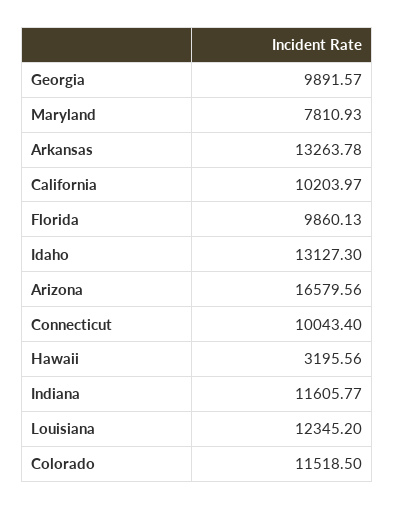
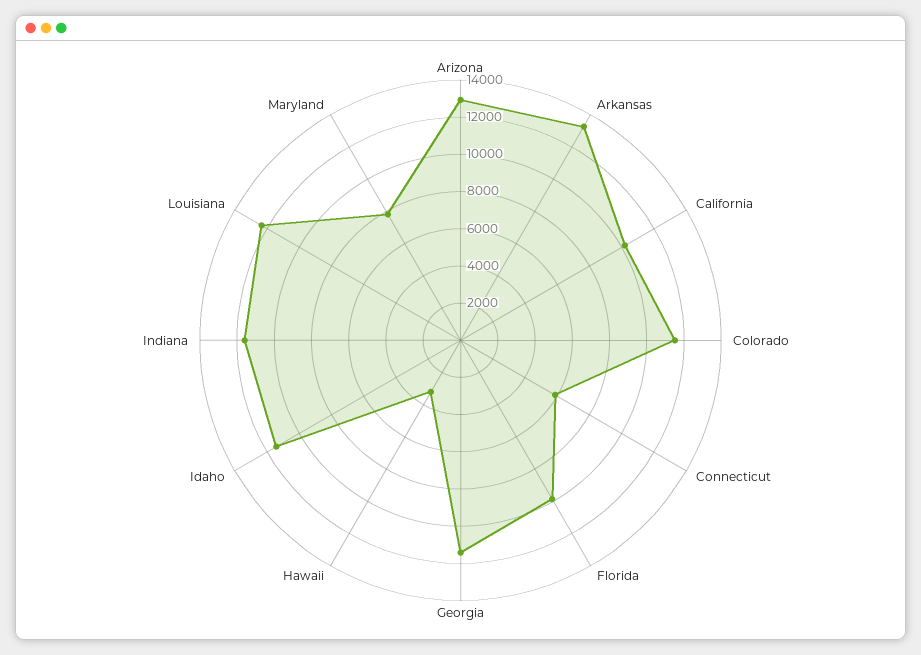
Georgia: 9891.57 -> 11500
Idaho: 13127.3 -> 11500
Arizona: 16579.56 -> 13000
Connecticut: 10043.4 -> 6000

